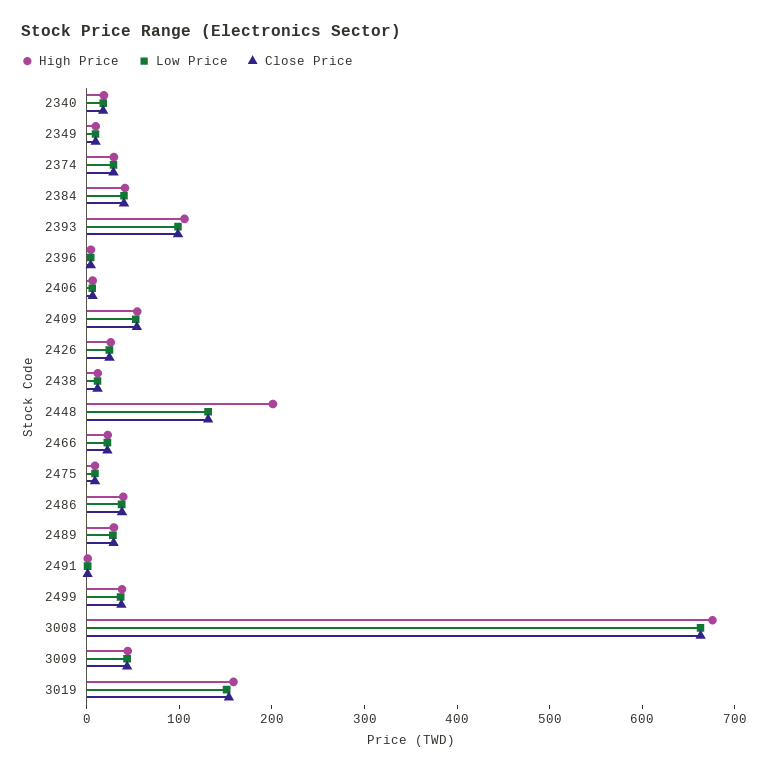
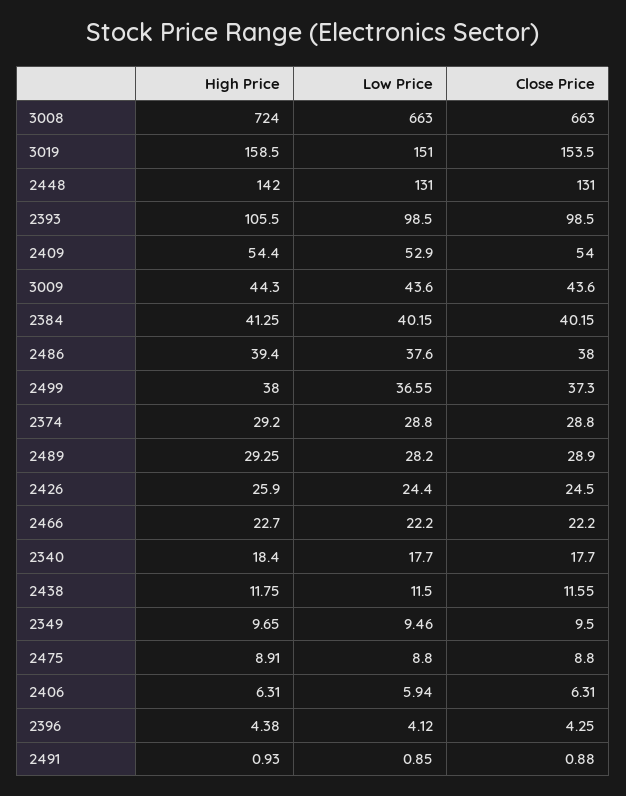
High Price, 2448: 200 -> 142
High Price, 3008: 680 -> 724

